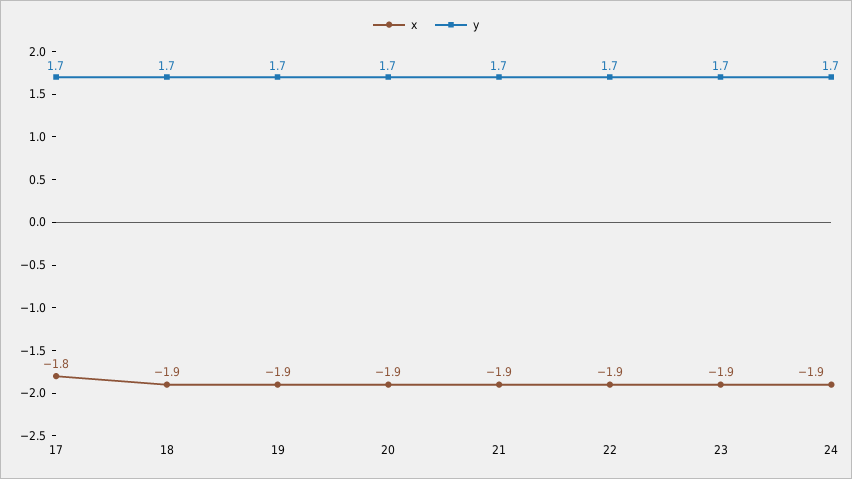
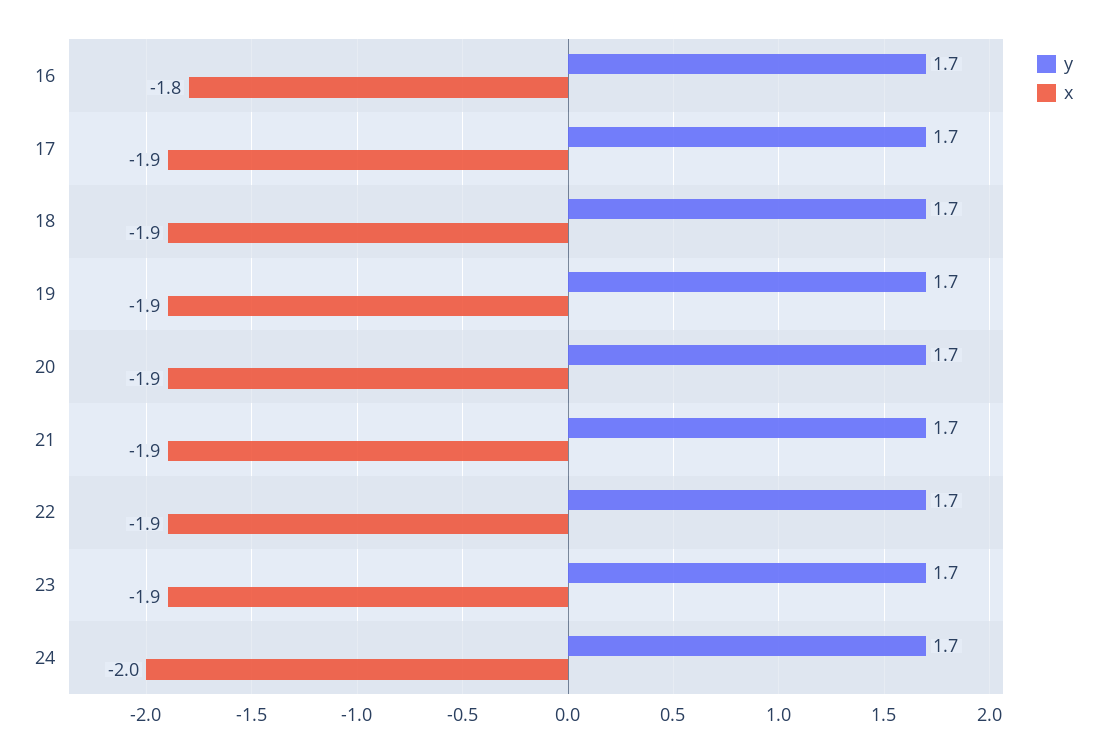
x, 17: -1.8 -> -1.9
x, 24: -1.9 -> -2
y, 16: none -> 1.7
x, 16: none -> -1.8

